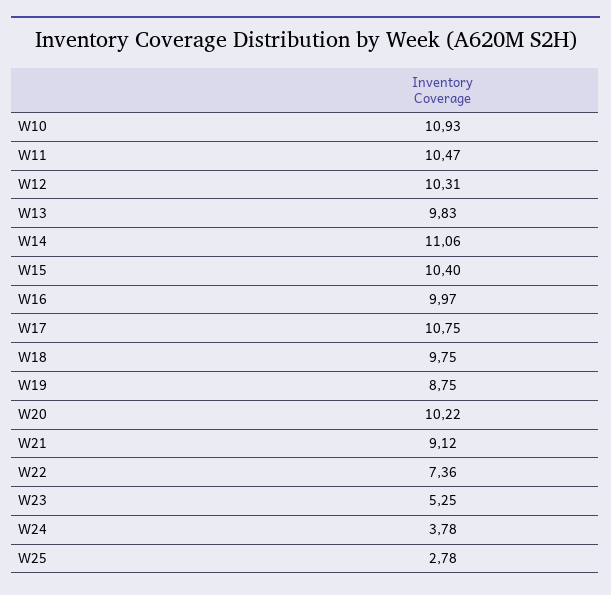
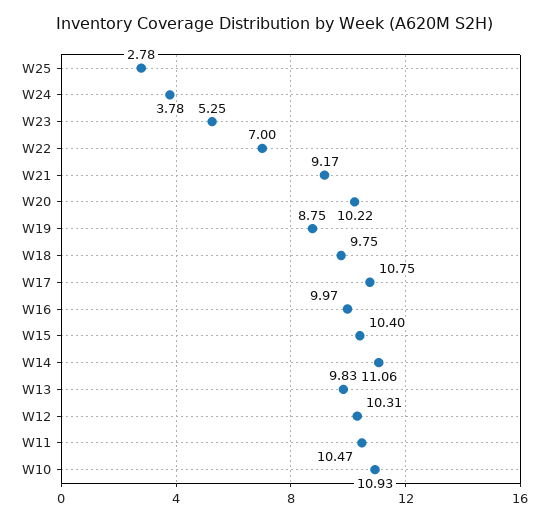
W21: 9.12 -> 9.17
W22: 7.36 -> 7

